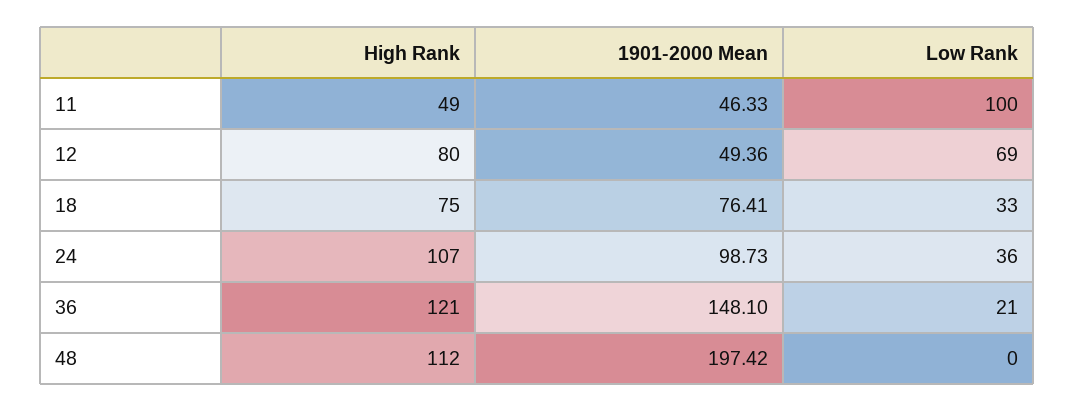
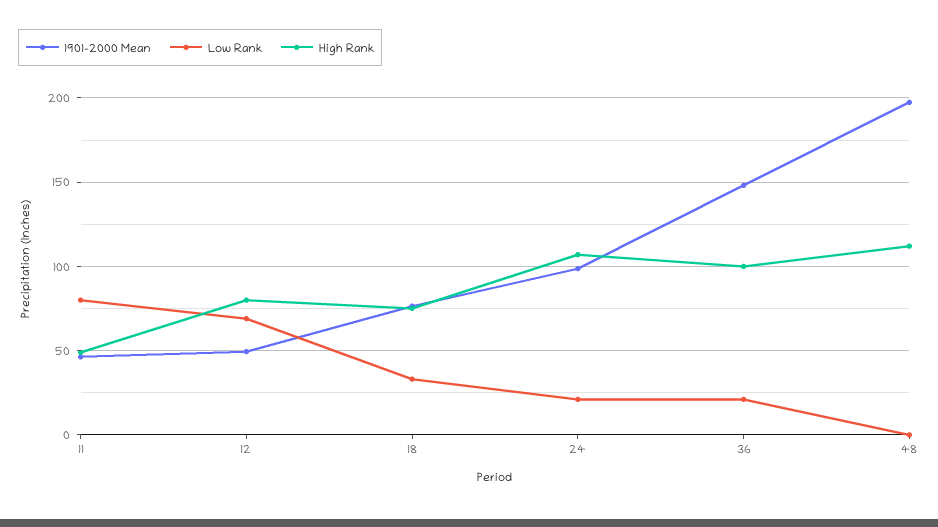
Low Rank, 11: 100 -> 80
Low Rank, 24: 36 -> 20
High Rank, 36: 121 -> 100

